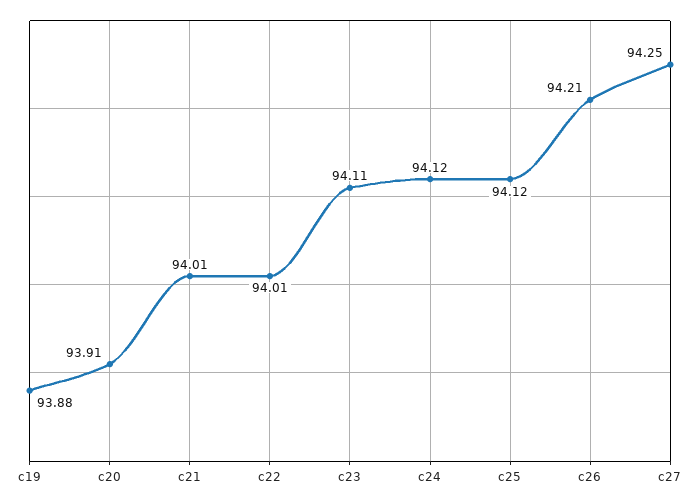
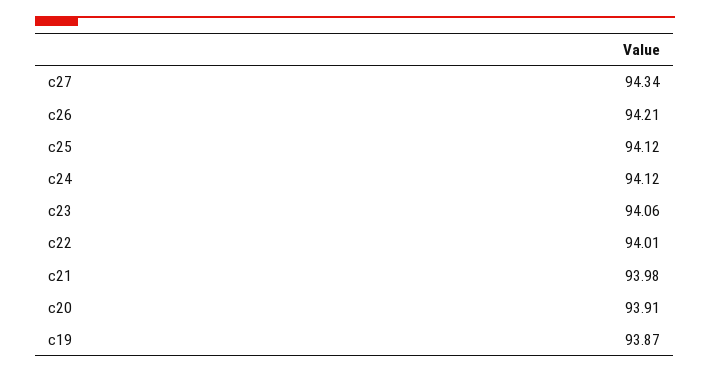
c19: 93.88 -> 93.87
c21: 94.01 -> 93.98
c23: 94.11 -> 94.06
c27: 94.25 -> 94.34

